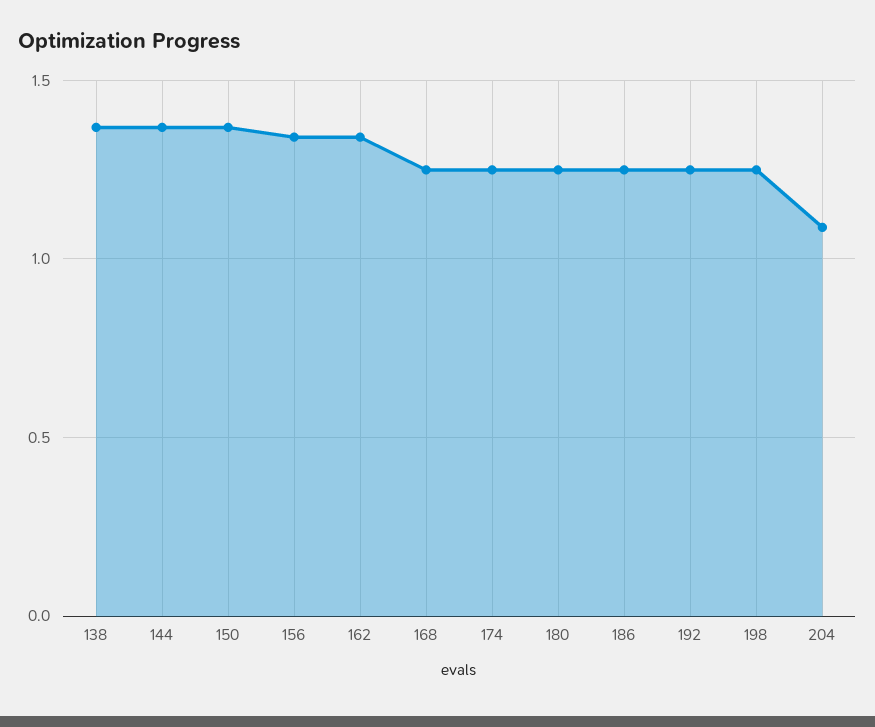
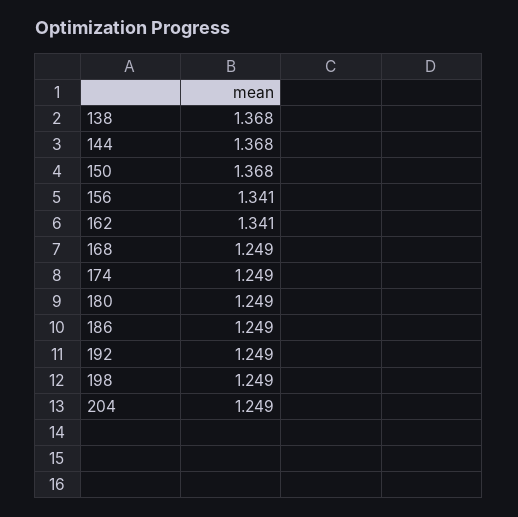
204: 1.1 -> 1.249

